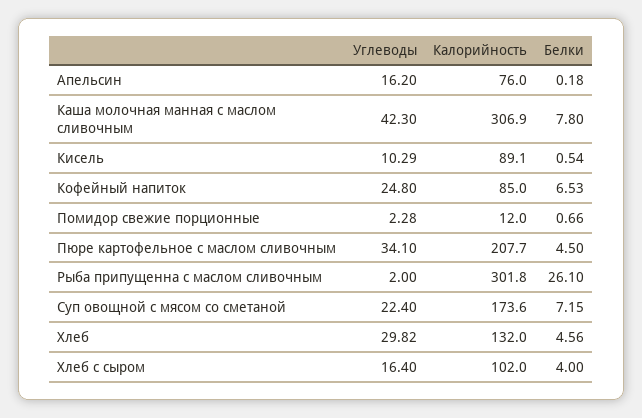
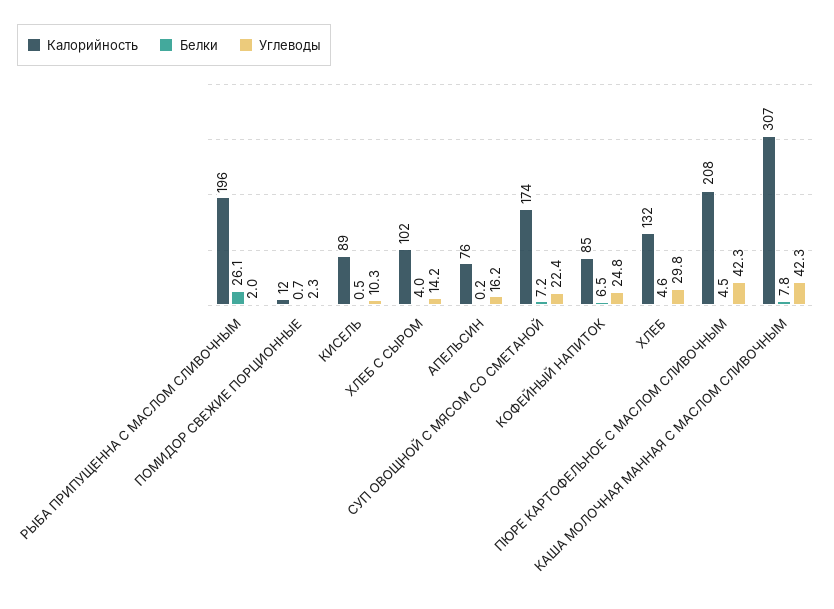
Углеводы, Пюре картофельное с маслом сливочным: 34.1 -> 42.3
Калорийность, Рыба припущенна с маслом сливочным: 301.8 -> 196
Углеводы, Хлеб с сыром: 16.4 -> 14.2

